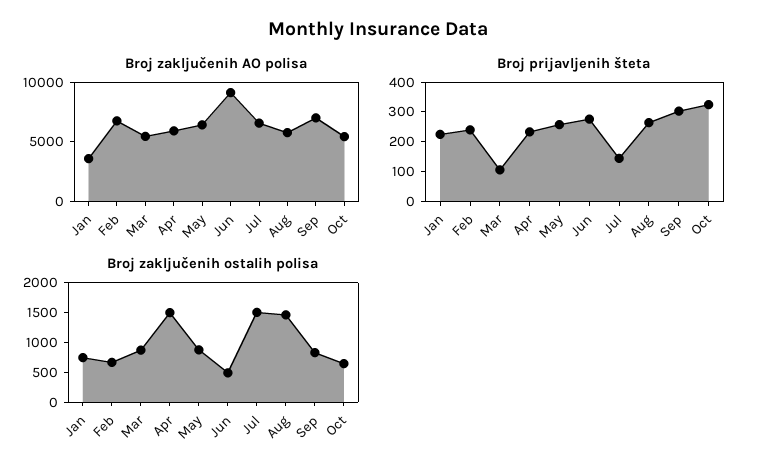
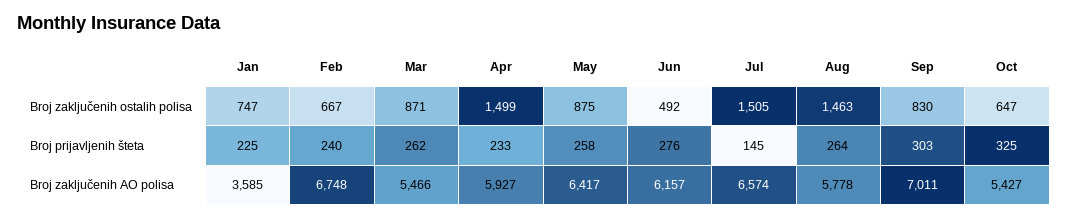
Broj zaključenih AO polisa, Jun: 9000 -> 6157
Broj prijavljenih šteta, Mar: 100 -> 262

